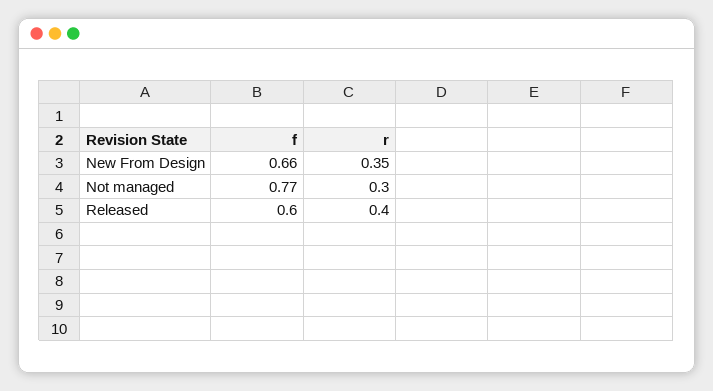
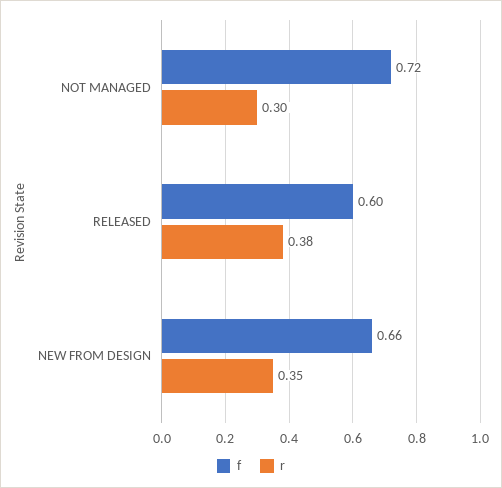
f, Not managed: 0.77 -> 0.72
r, Released: 0.4 -> 0.38

